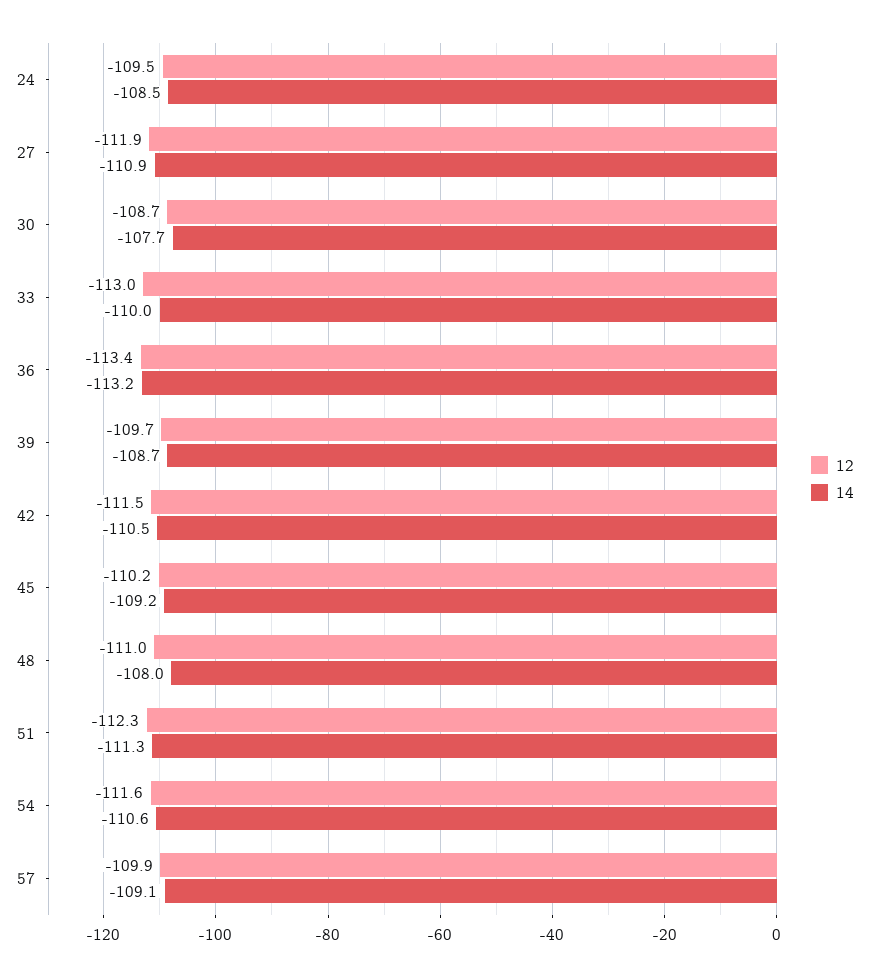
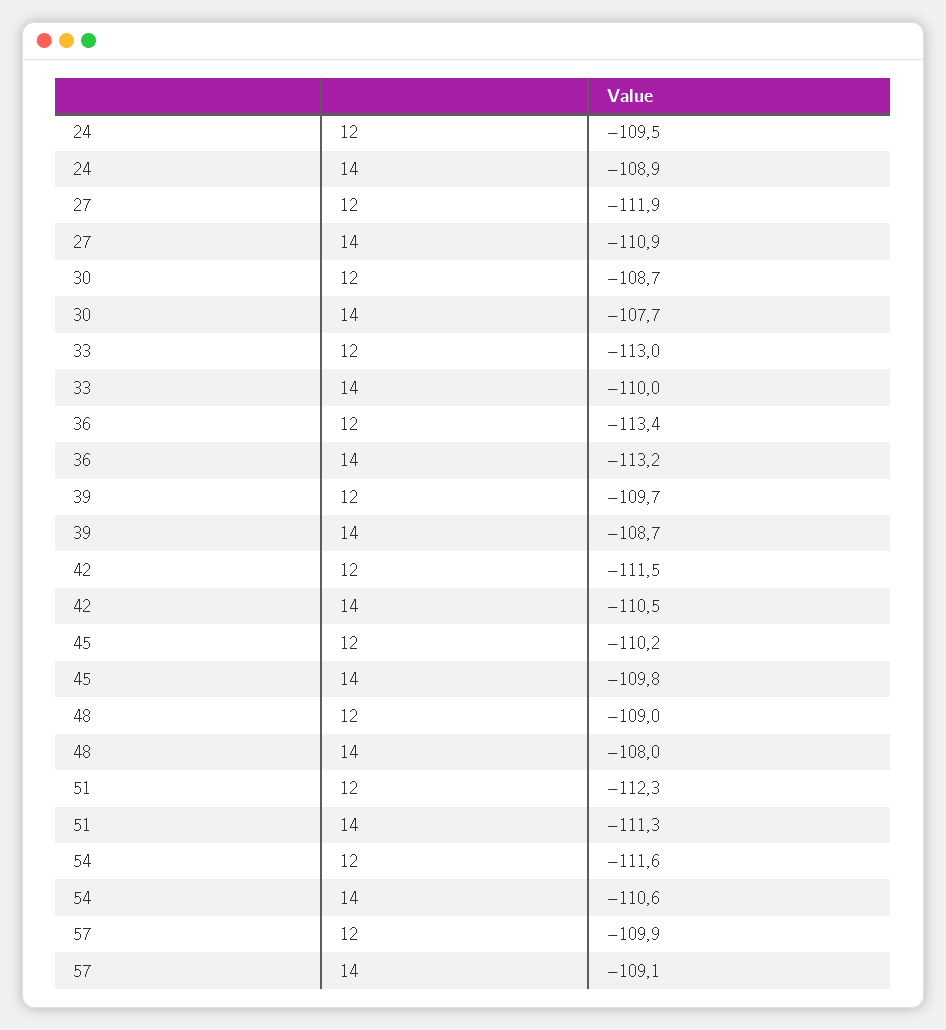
14, 24: -108.5 -> -108.9
14, 45: -109.2 -> -109.8
12, 48: -111 -> -109

